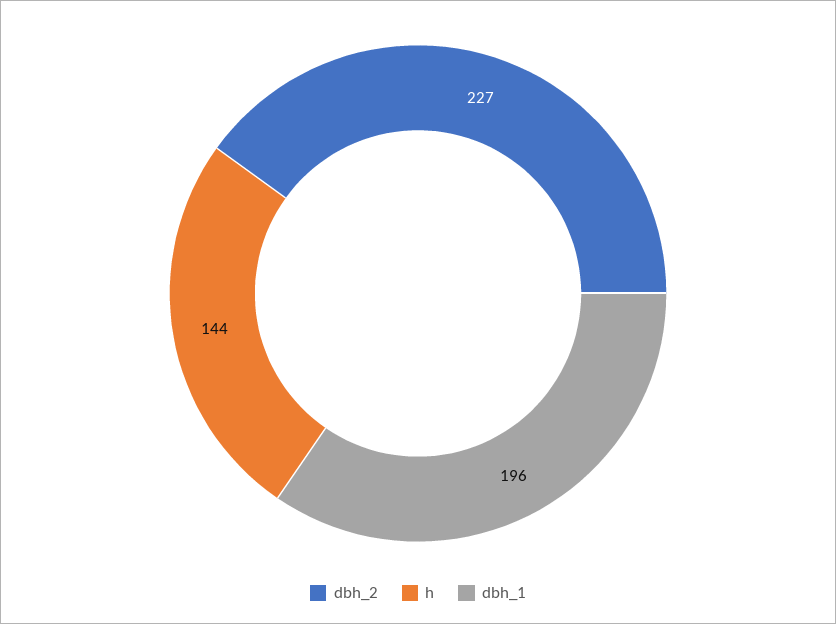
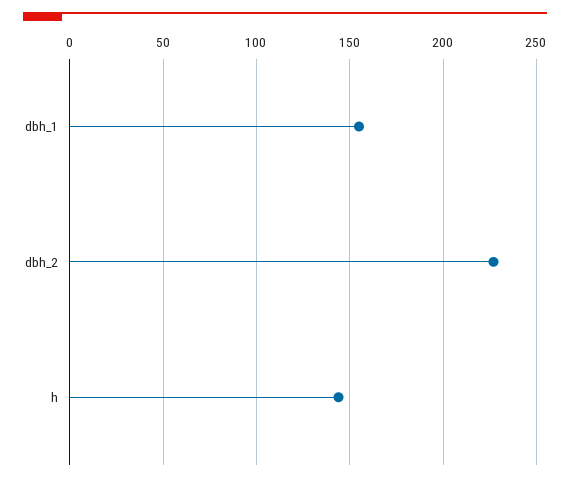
dbh_1: 196 -> 155

